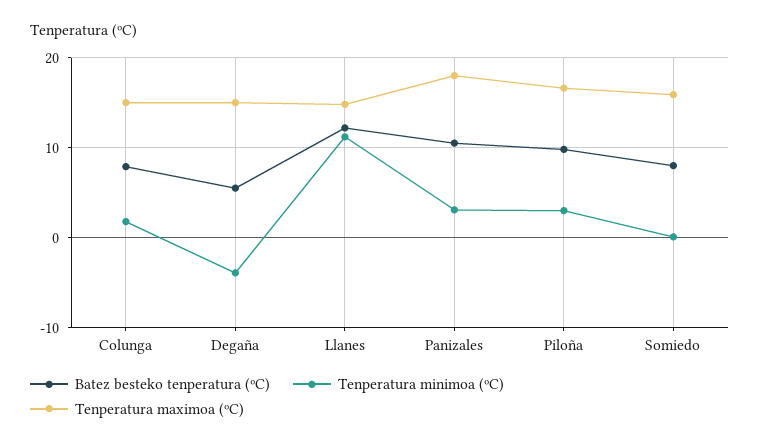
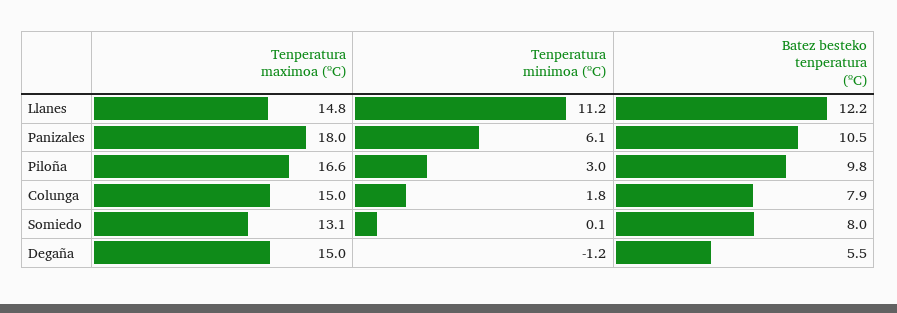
Tenperatura minimoa (ºC), Degaña: -4 -> -1.2
Tenperatura minimoa (ºC), Panizales: 3 -> 6.1
Tenperatura maximoa (ºC), Somiedo: 16 -> 13.1

